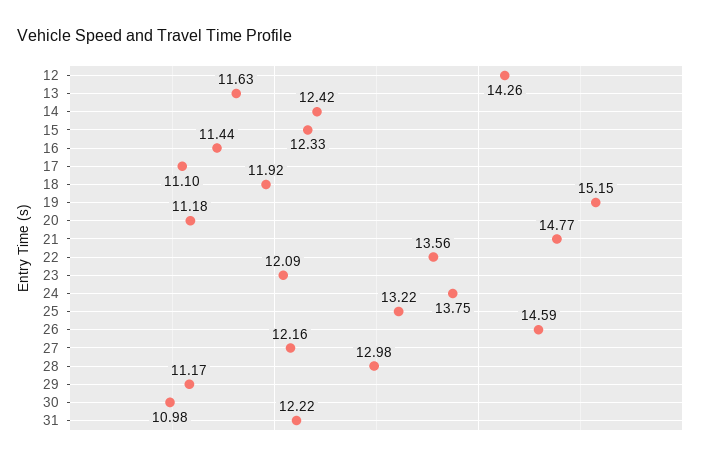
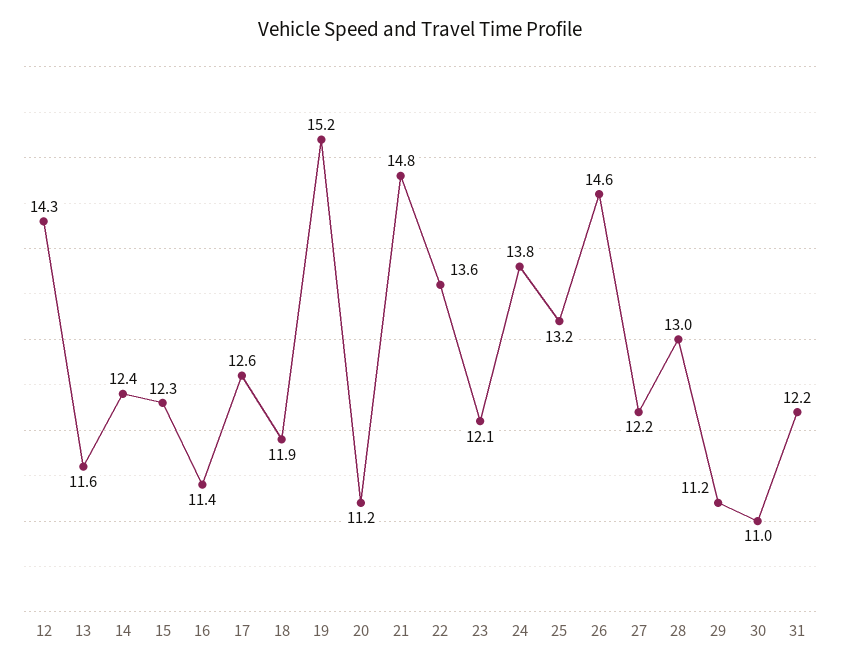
17: 11.1 -> 12.6

